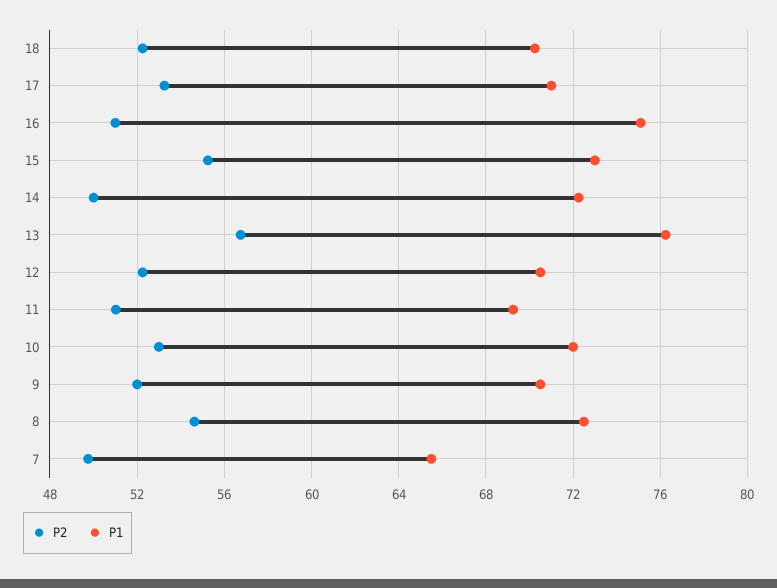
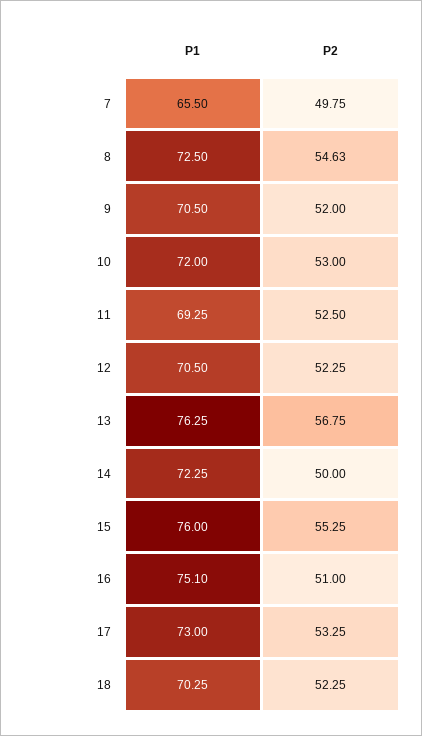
P1, 17: 71 -> 73
P1, 15: 73 -> 76
P2, 11: 51 -> 52.5

